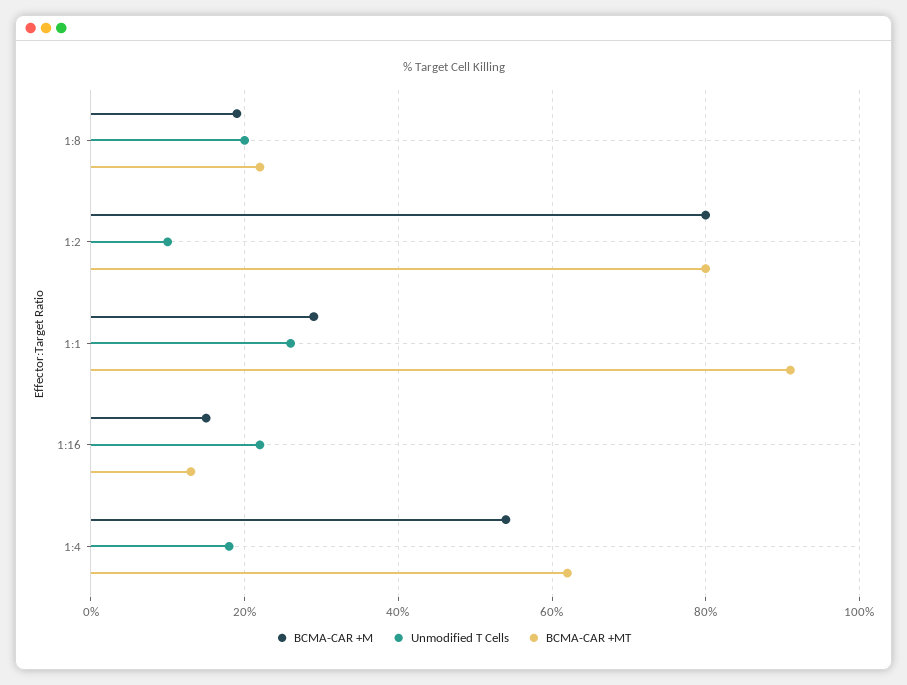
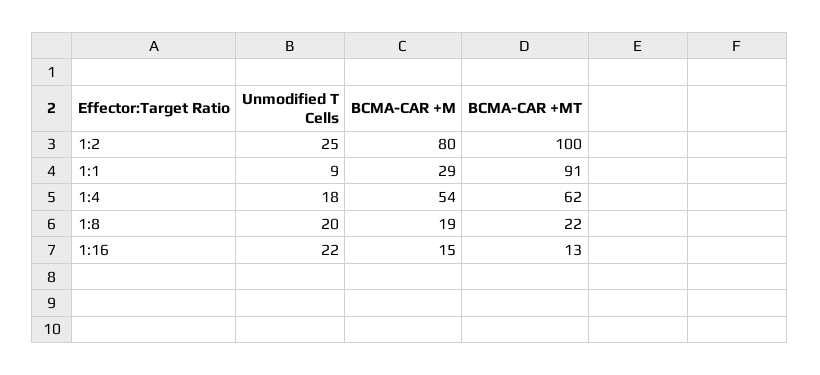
Unmodified T Cells, 1:2: 10 -> 25
BCMA-CAR +MT, 1:2: 80 -> 100
Unmodified T Cells, 1:1: 25 -> 9

